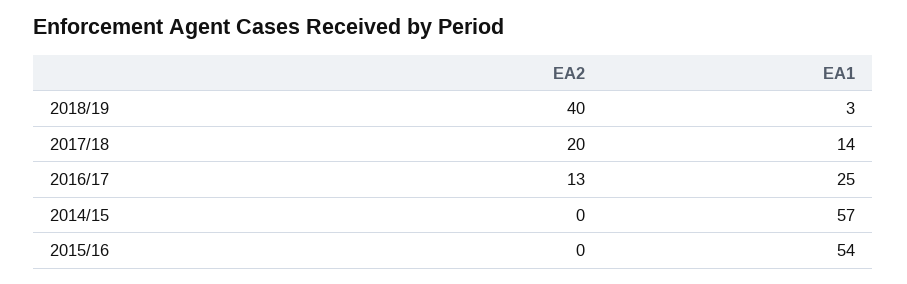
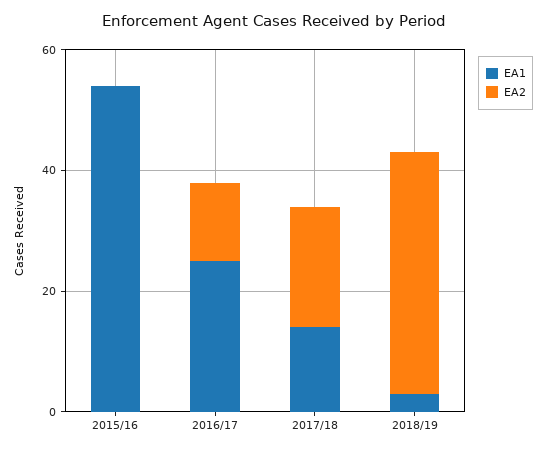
EA2, 2014/15: 0 -> none
EA1, 2014/15: 57 -> none

